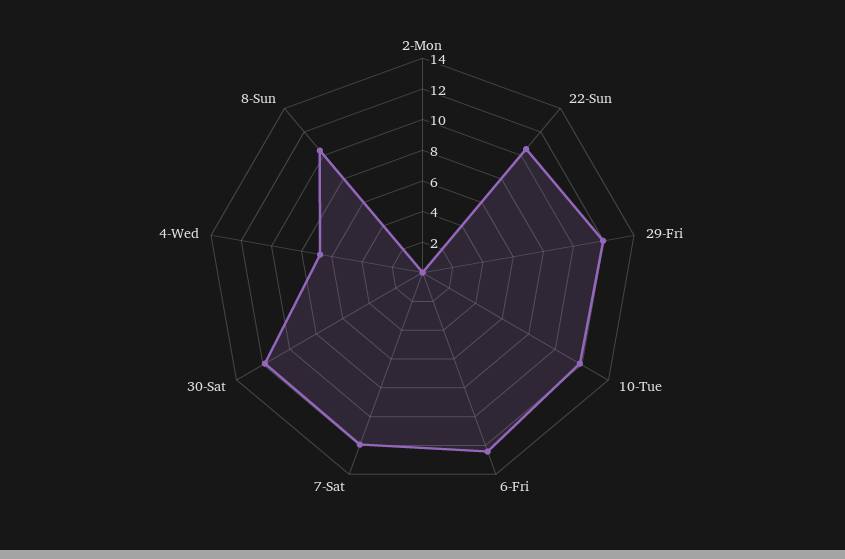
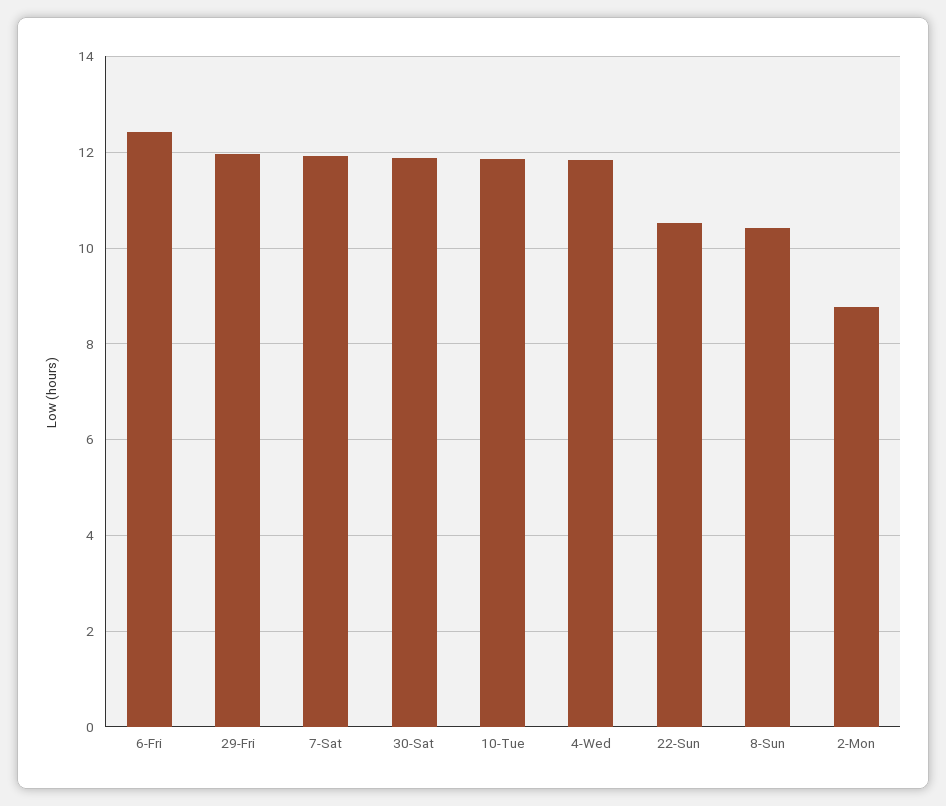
2-Mon: 0 -> 8.8
4-Wed: 7 -> 11.8

